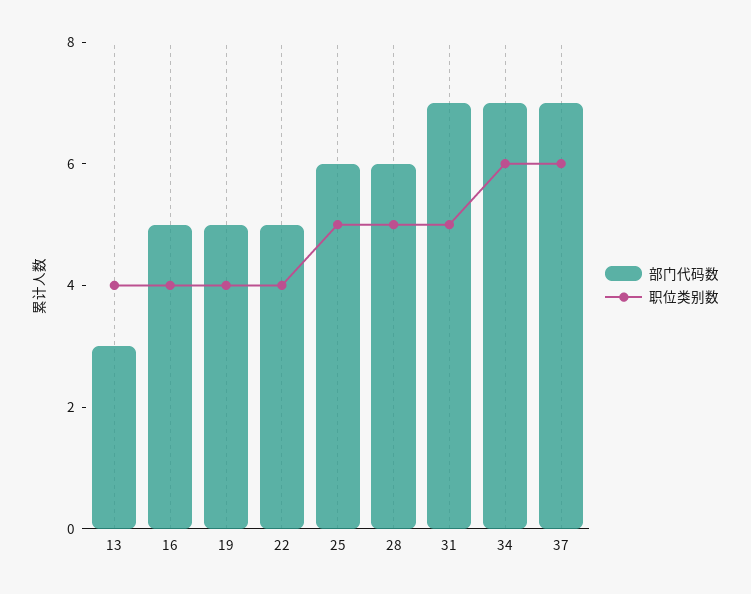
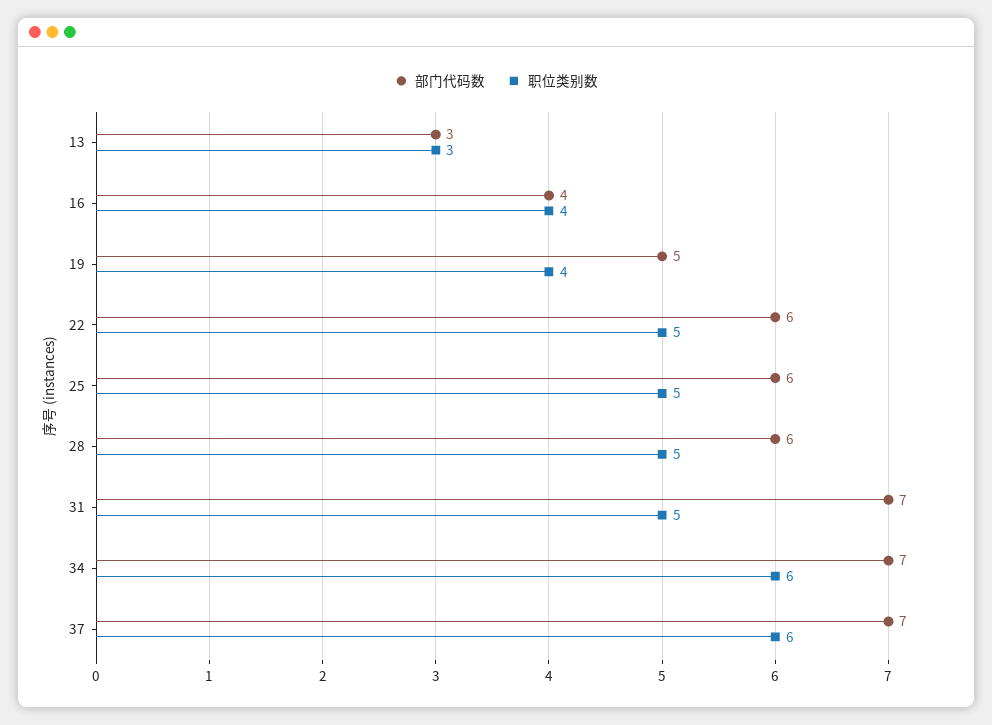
职位类别数, 13: 4 -> 3
部门代码数, 16: 5 -> 4
部门代码数, 22: 5 -> 6
职位类别数, 22: 4 -> 5

